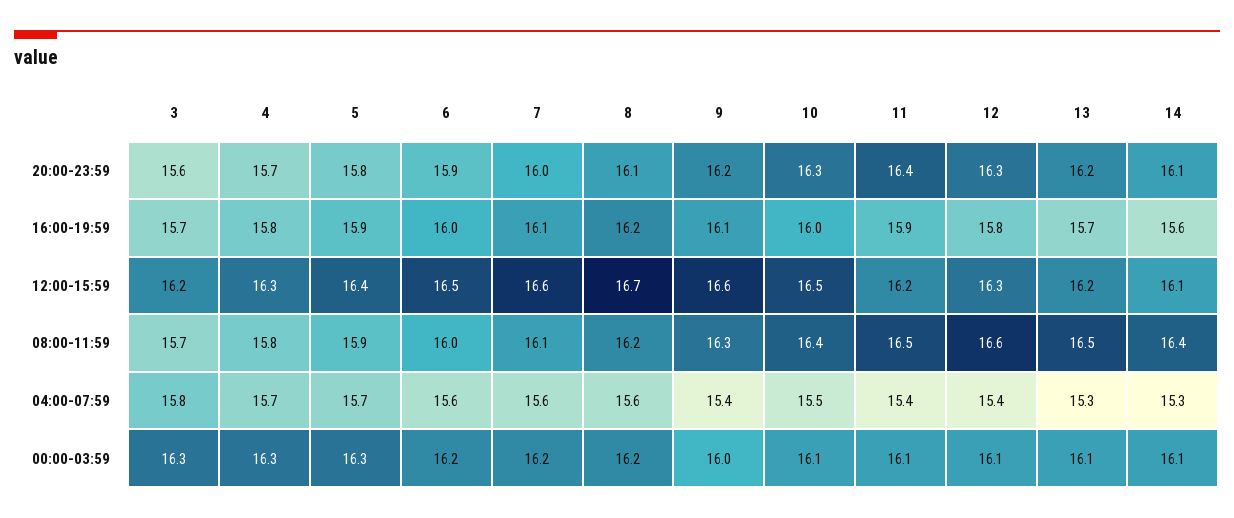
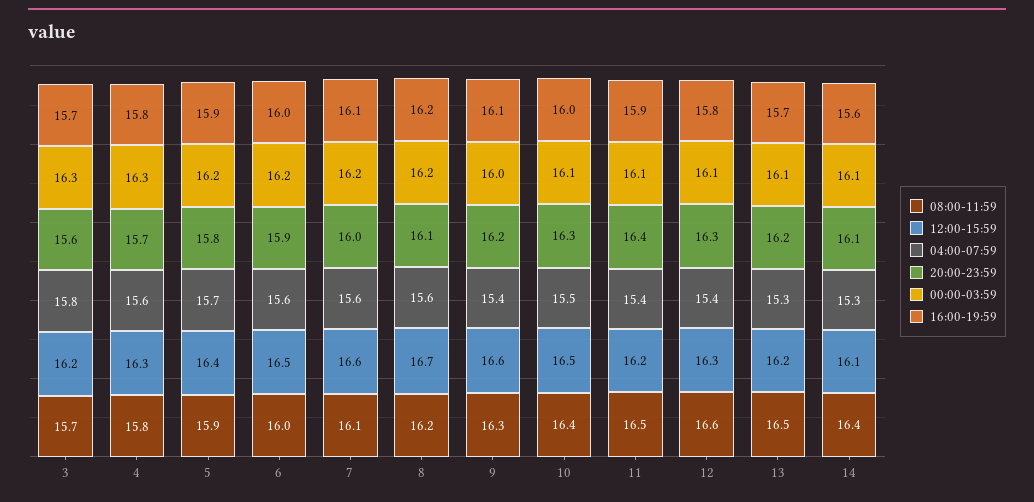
04:00-07:59, 4: 15.7 -> 15.6
00:00-03:59, 5: 16.3 -> 16.2

